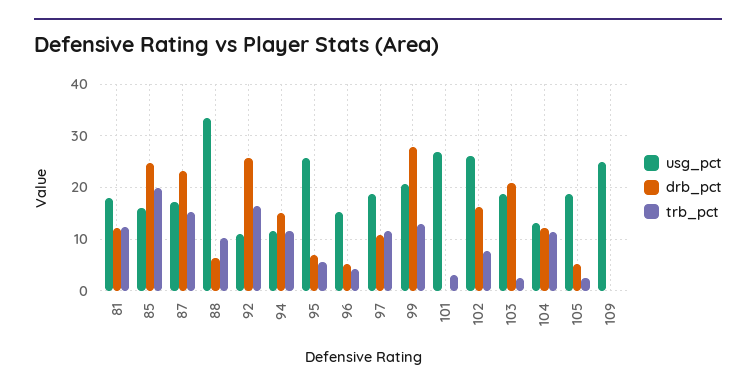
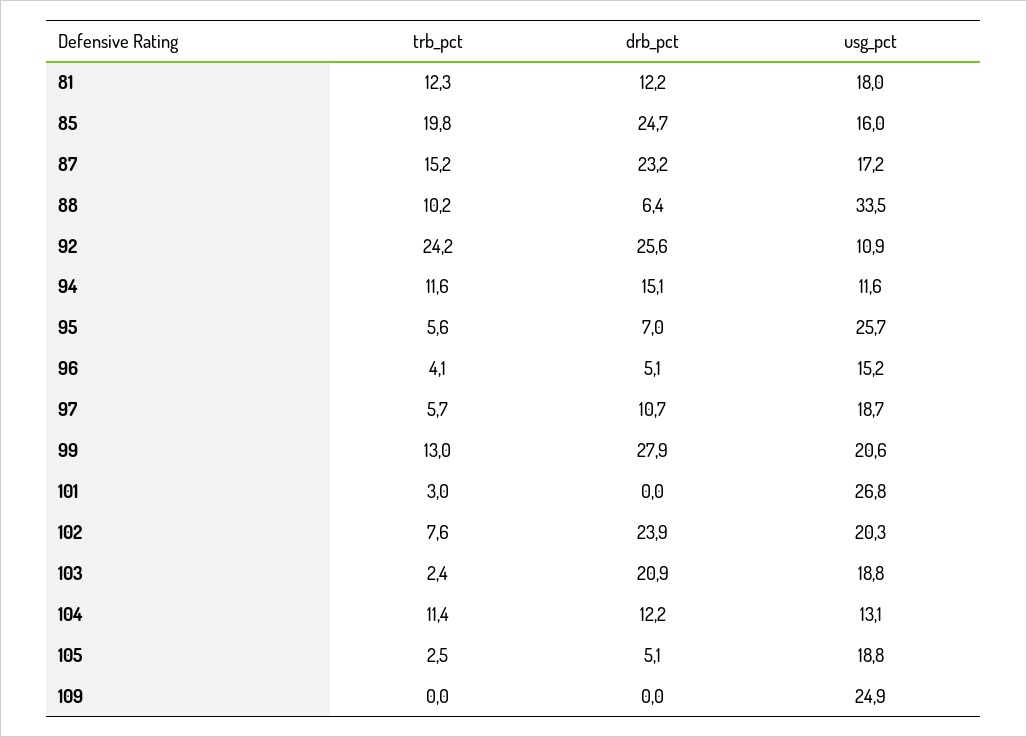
trb_pct, 92: 16 -> 24.2
trb_pct, 97: 12 -> 5.7
usg_pct, 102: 26 -> 20.3
drb_pct, 102: 16 -> 23.9

